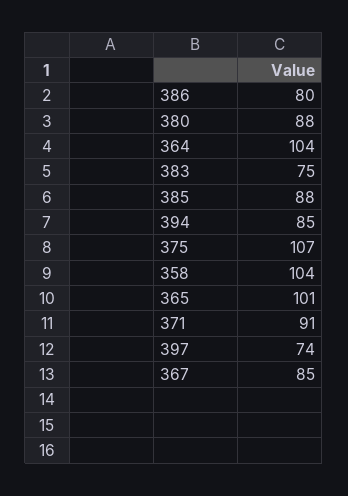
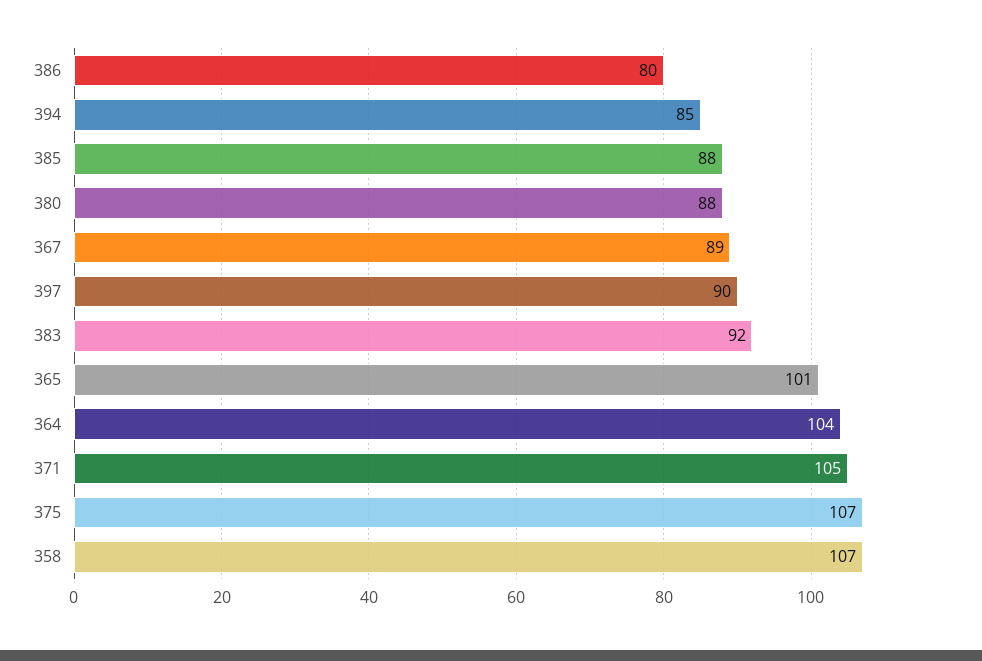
383: 75 -> 92
358: 104 -> 107
371: 91 -> 105
397: 74 -> 90
367: 85 -> 89

